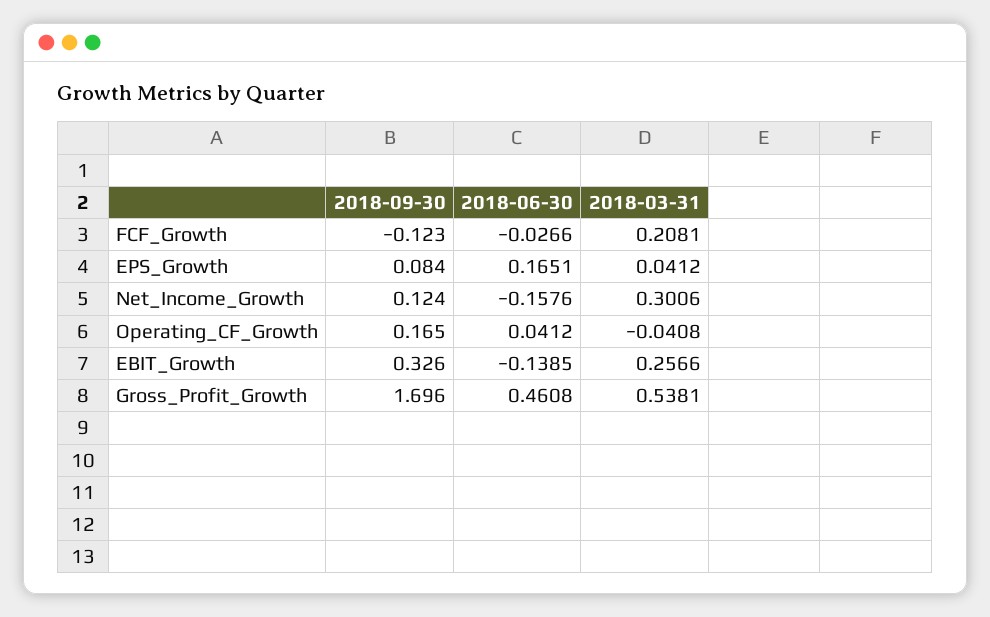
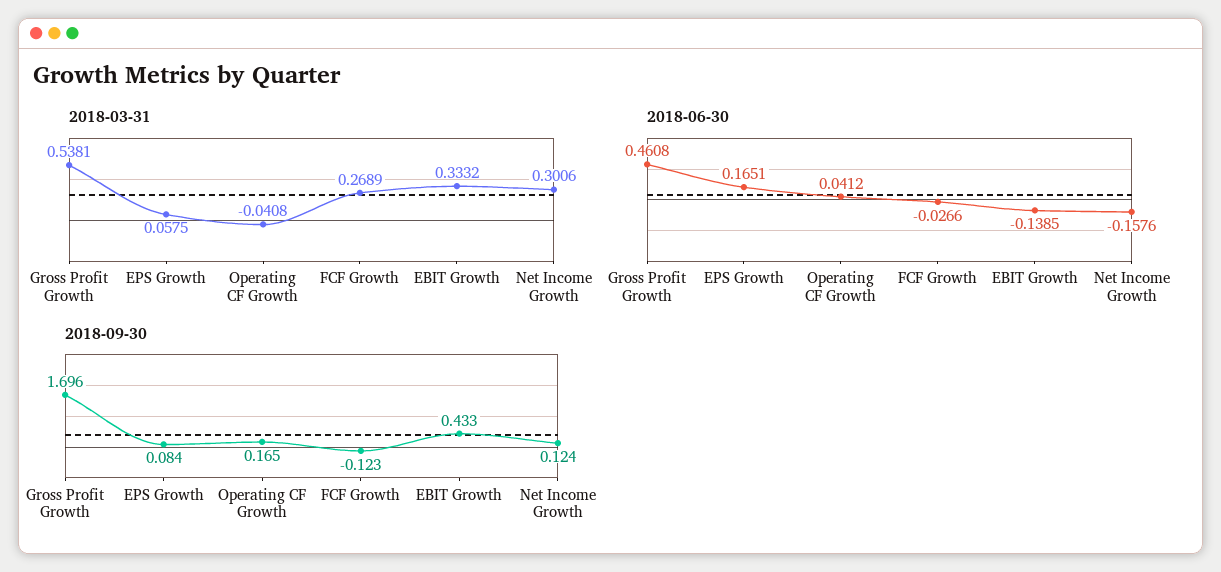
2018-03-31, FCF_Growth: 0.2081 -> 0.2689
2018-03-31, EPS_Growth: 0.0412 -> 0.0575
2018-09-30, EBIT_Growth: 0.326 -> 0.433
2018-03-31, EBIT_Growth: 0.2566 -> 0.3332

